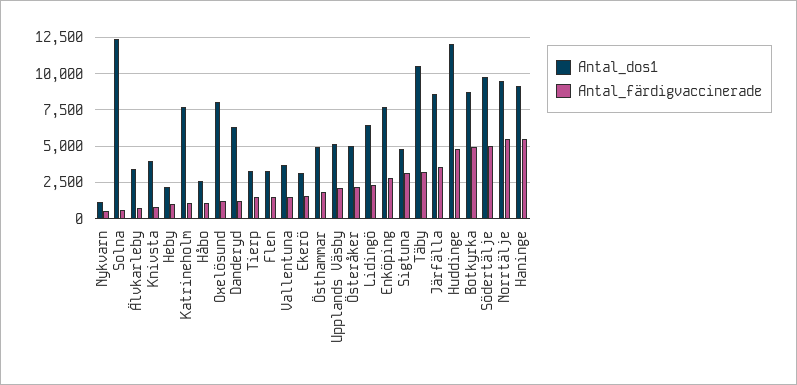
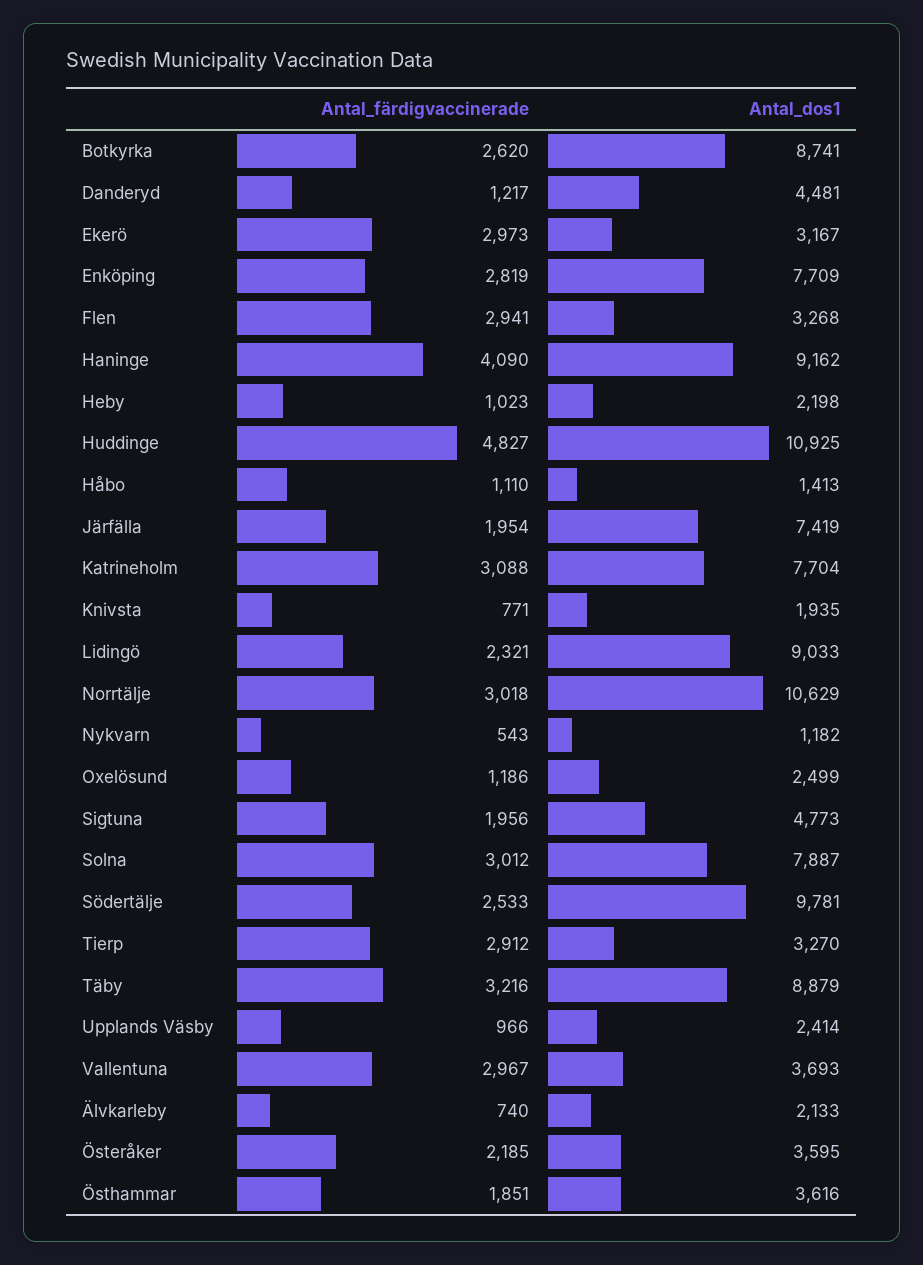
Antal_dos1, Solna: 12500 -> 7887
Antal_färdigvaccinerade, Solna: 500 -> 3012
Antal_dos1, Älvkarleby: 3500 -> 2133
Antal_dos1, Knivsta: 4000 -> 1935
Antal_färdigvaccinerade, Katrineholm: 1000 -> 3088
Antal_dos1, Håbo: 2500 -> 1413
Antal_dos1, Oxelösund: 8000 -> 2499
Antal_dos1, Danderyd: 6500 -> 4481
Antal_färdigvaccinerade, Tierp: 1500 -> 2912
Antal_färdigvaccinerade, Flen: 1500 -> 2941
Antal_färdigvaccinerade, Vallentuna: 1500 -> 2967
Antal_färdigvaccinerade, Ekerö: 1500 -> 2973
Antal_dos1, Östhammar: 5000 -> 3616
Antal_dos1, Upplands Väsby: 5000 -> 2414
Antal_färdigvaccinerade, Upplands Väsby: 2000 -> 966
Antal_dos1, Österåker: 5000 -> 3595
Antal_dos1, Lidingö: 6500 -> 9033
Antal_färdigvaccinerade, Sigtuna: 3000 -> 1956
Antal_dos1, Täby: 10500 -> 8879
Antal_dos1, Järfälla: 8500 -> 7419
Antal_färdigvaccinerade, Järfälla: 3500 -> 1954
Antal_dos1, Huddinge: 12000 -> 10925
Antal_färdigvaccinerade, Botkyrka: 5000 -> 2620
Antal_färdigvaccinerade, Södertälje: 5000 -> 2533
Antal_dos1, Norrtälje: 9500 -> 10629
Antal_färdigvaccinerade, Norrtälje: 5500 -> 3018
Antal_färdigvaccinerade, Haninge: 5500 -> 4090

